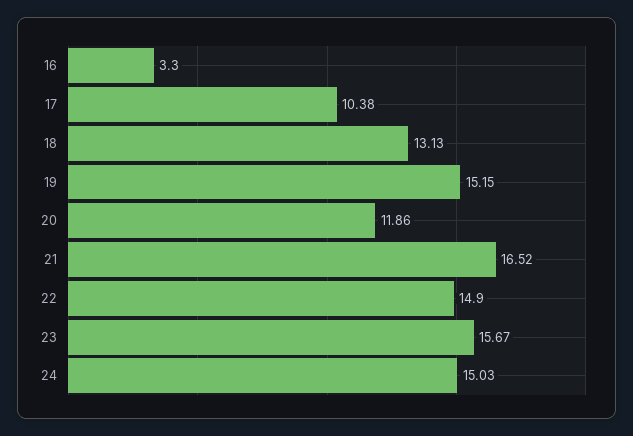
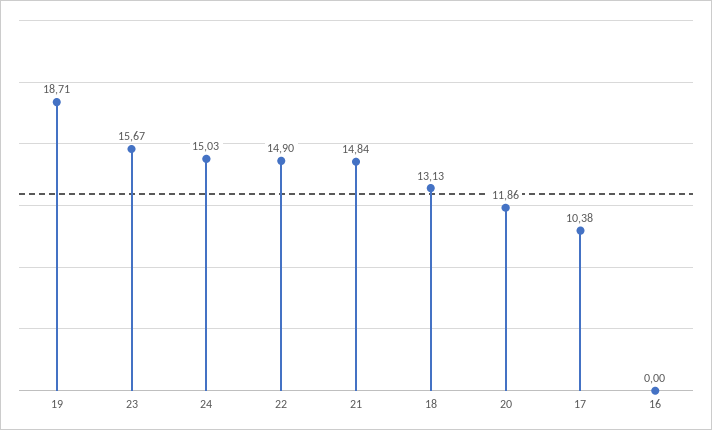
16: 3.3 -> 0
19: 15.15 -> 18.71
21: 16.52 -> 14.84

